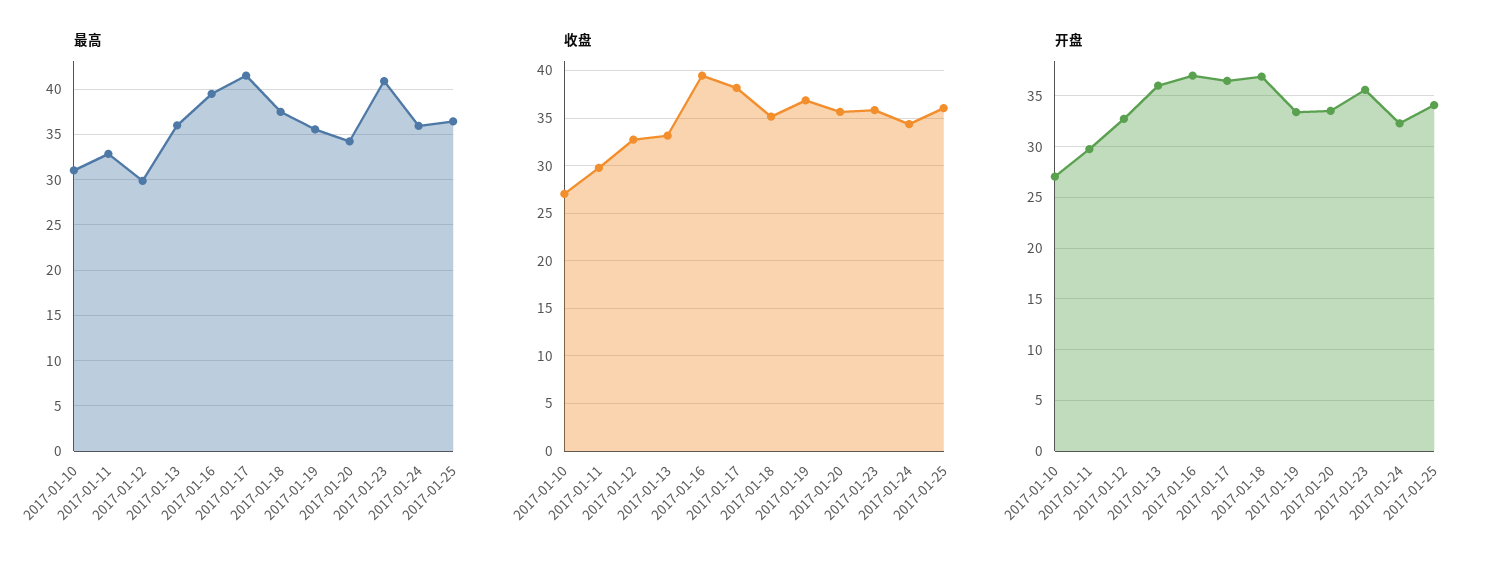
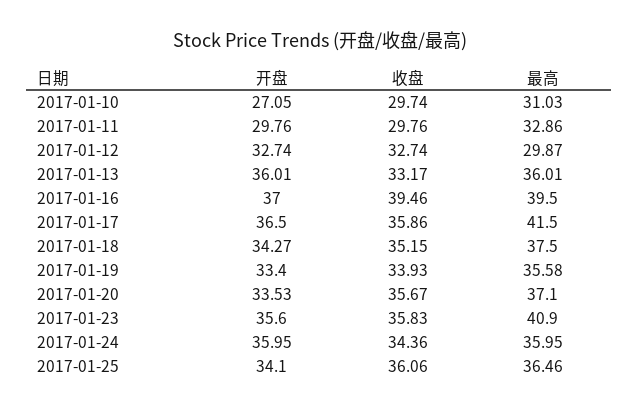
最高, 2017-01-20: 34 -> 37.1
收盘, 2017-01-10: 27 -> 29.74
收盘, 2017-01-17: 38 -> 35.86
收盘, 2017-01-19: 37 -> 33.93
开盘, 2017-01-18: 37 -> 34.27
开盘, 2017-01-24: 32 -> 35.95

